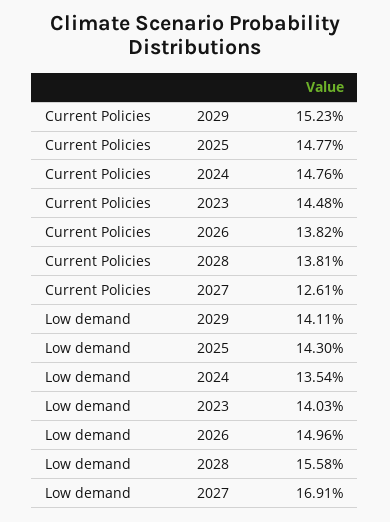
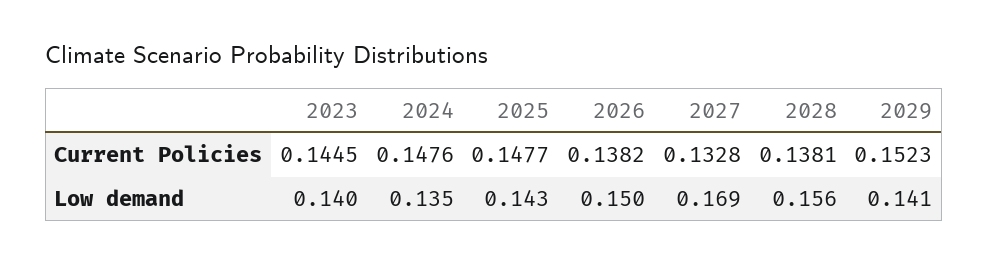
Current Policies, 2023: 0.1448 -> 0.1445
Current Policies, 2027: 0.1261 -> 0.1328

